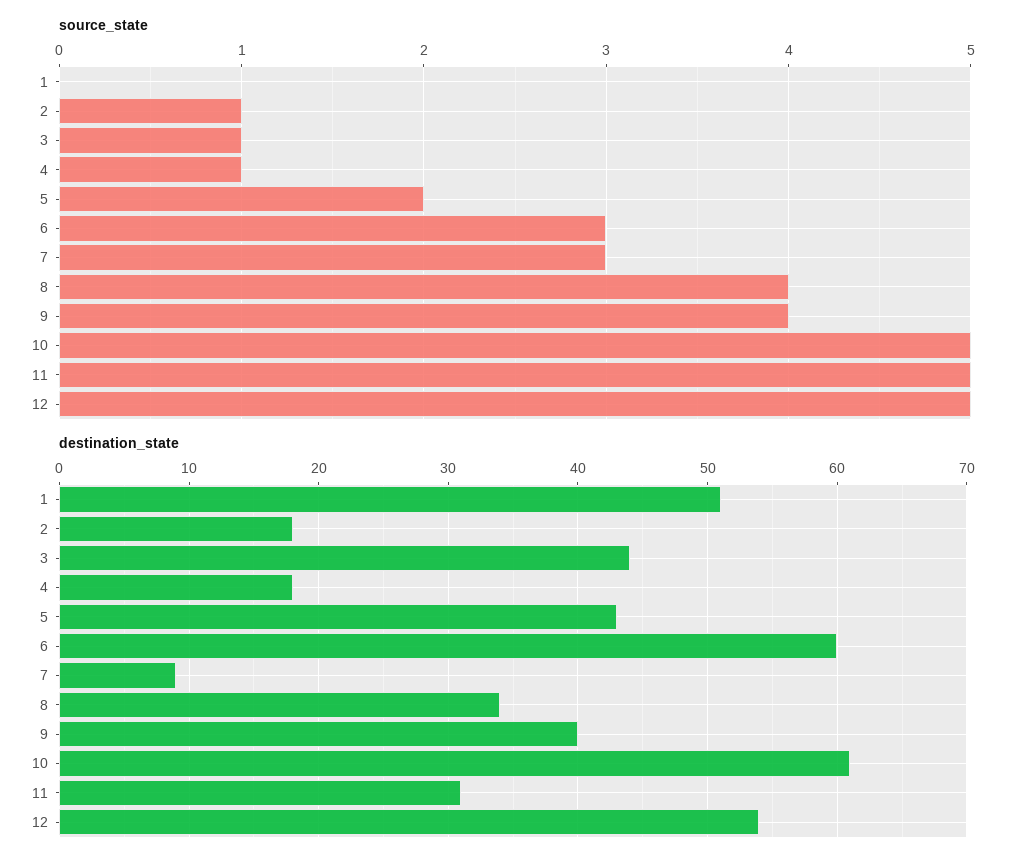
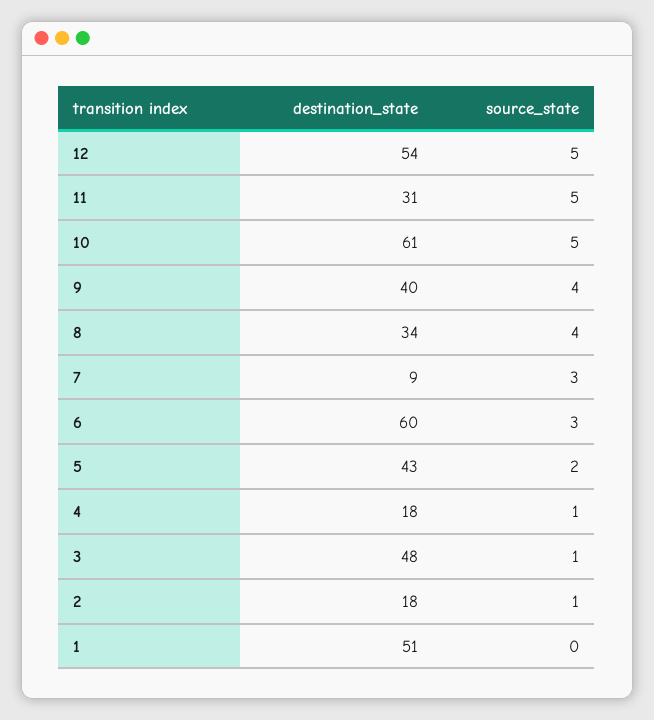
destination_state, 3: 44 -> 48

